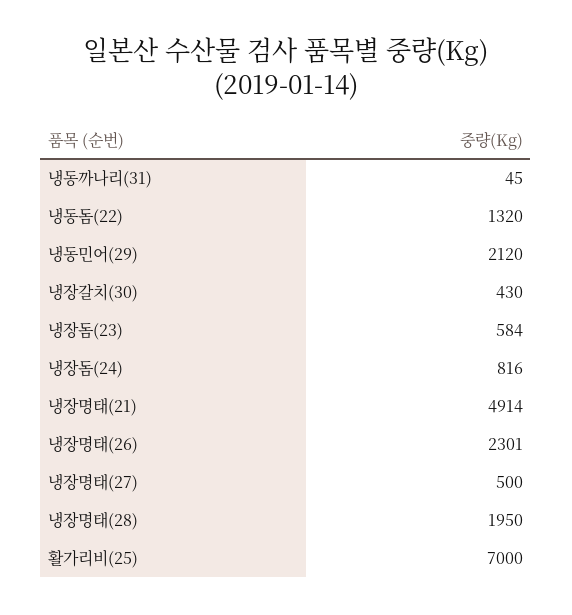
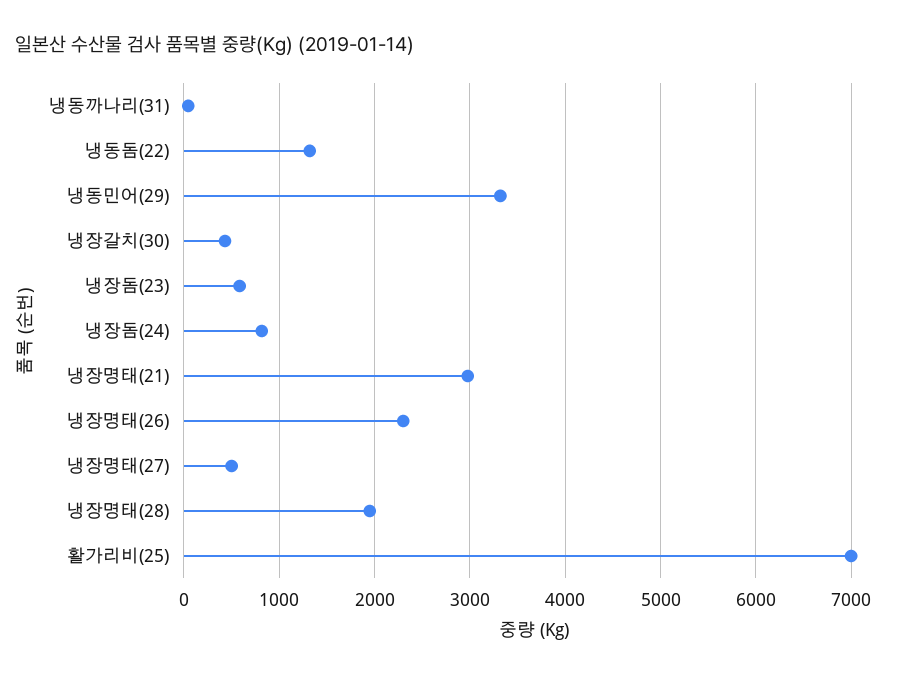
냉동민어(29): 2120 -> 3300
냉장명태(21): 4914 -> 3000

